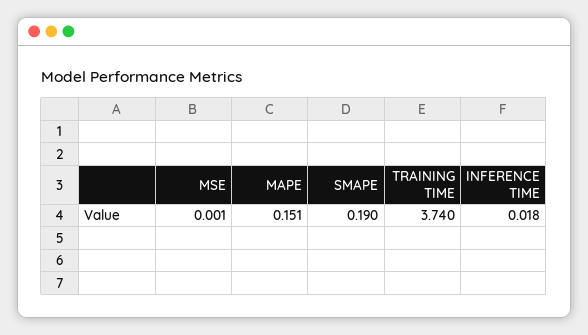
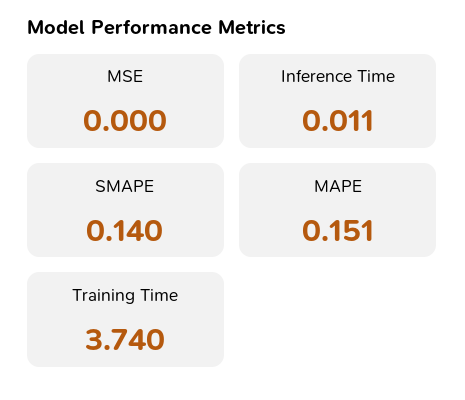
MSE: 0.001 -> 0
SMAPE: 0.19 -> 0.14
INFERENCE TIME: 0.018 -> 0.011

